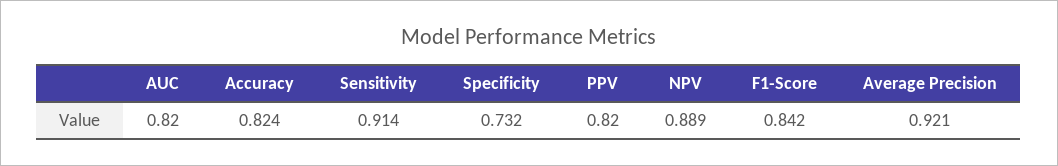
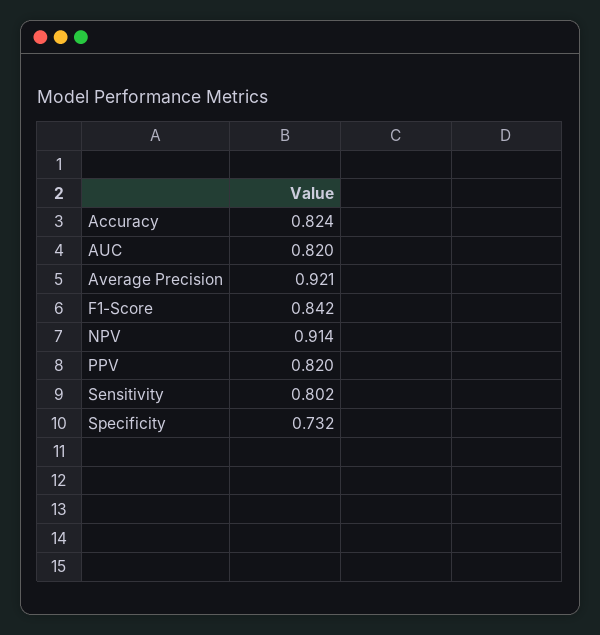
Sensitivity: 0.914 -> 0.802
NPV: 0.889 -> 0.914

